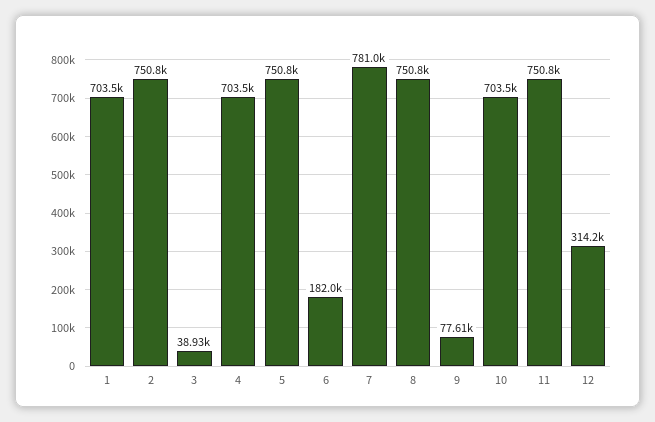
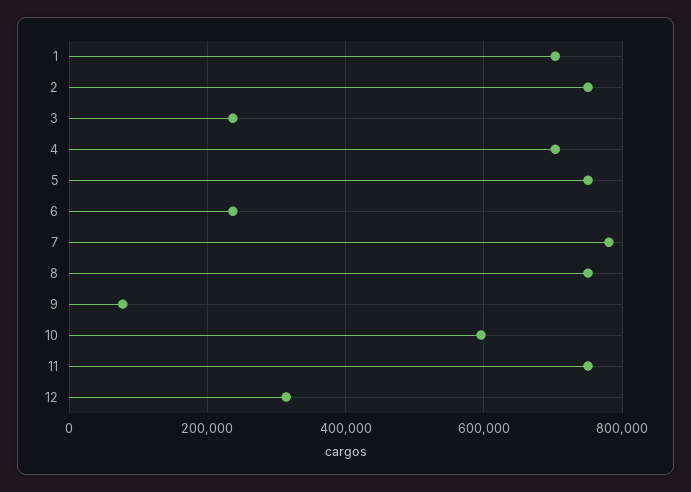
3: 38930 -> 240000
6: 182000 -> 240000
10: 703500 -> 600000

